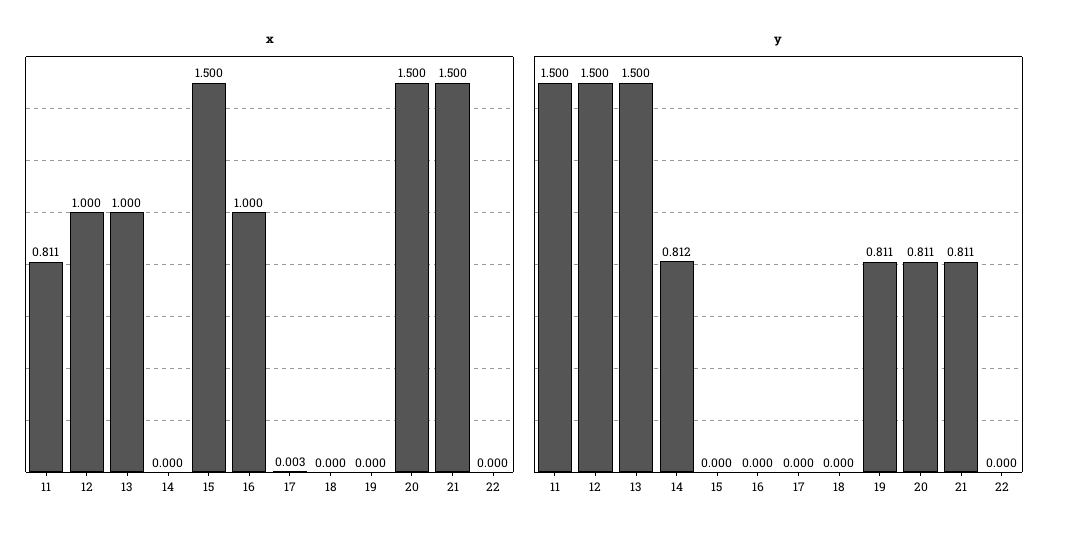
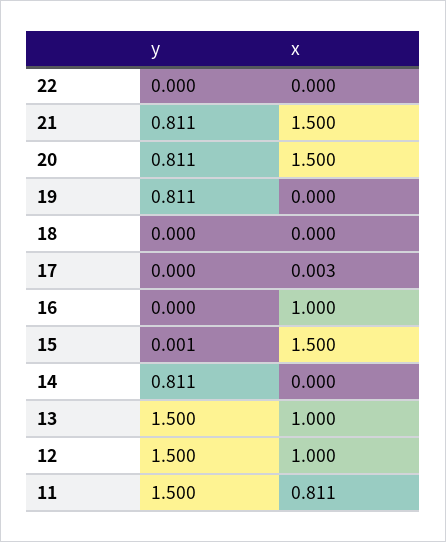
y, 14: 0.812 -> 0.811
y, 15: 0 -> 0.001

